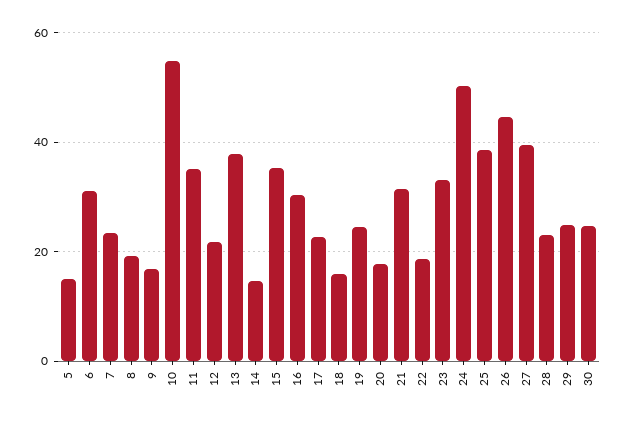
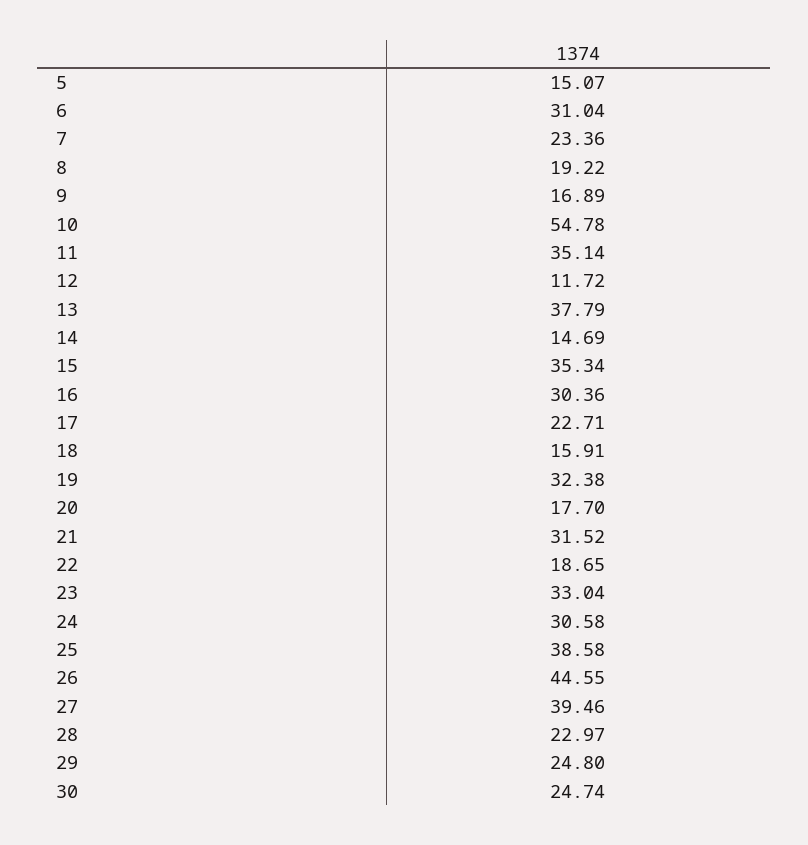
12: 22 -> 11.72
19: 24 -> 32.38
24: 50 -> 30.58

